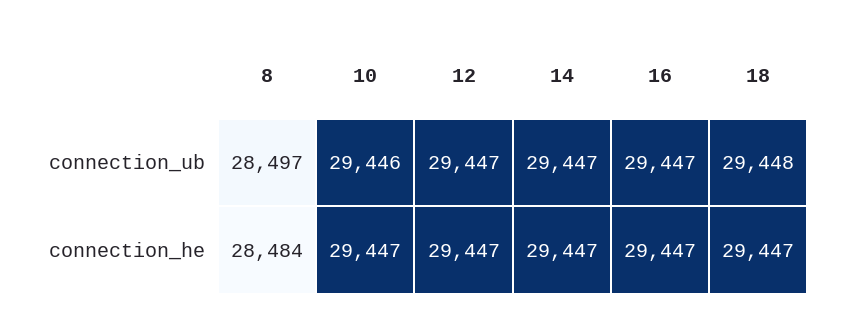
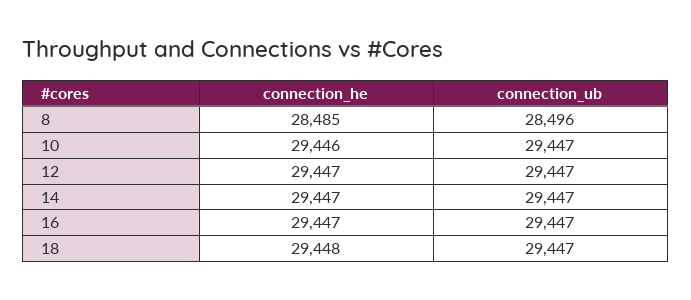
8, connection_ub: 28497 -> 28496
10, connection_ub: 29446 -> 29447
18, connection_ub: 29448 -> 29447
8, connection_he: 28484 -> 28485
10, connection_he: 29447 -> 29446
18, connection_he: 29447 -> 29448

